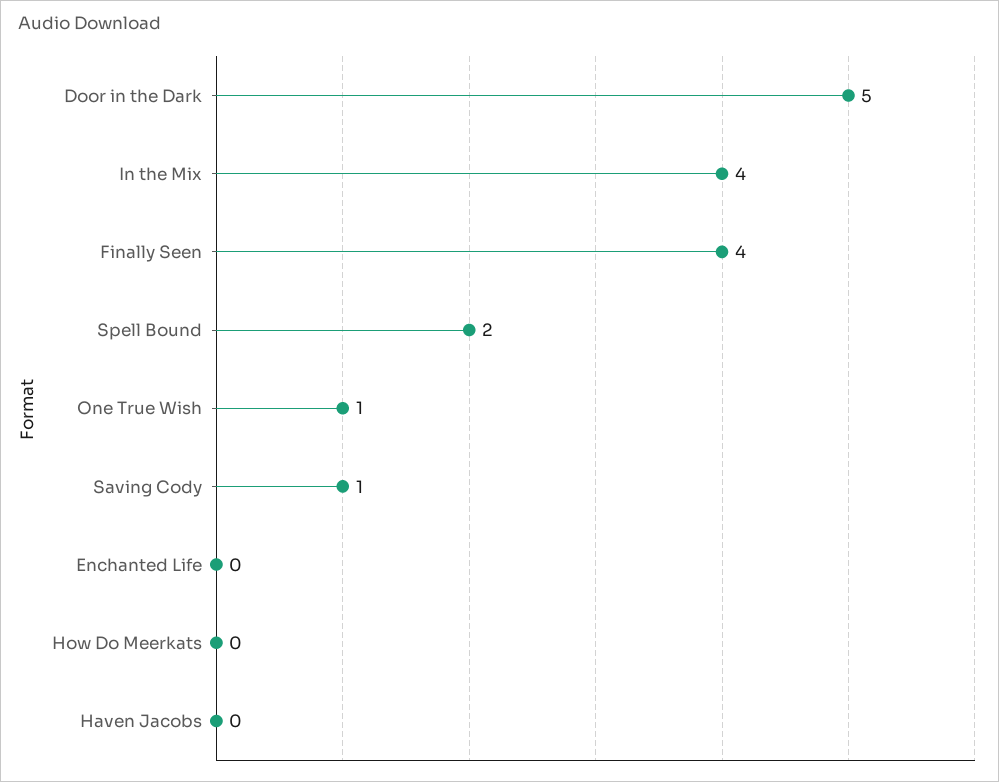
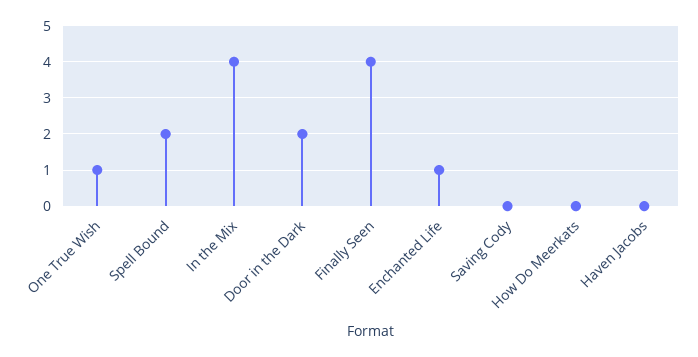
Door in the Dark: 5 -> 2
Saving Cody: 1 -> 0
Enchanted Life: 0 -> 1

